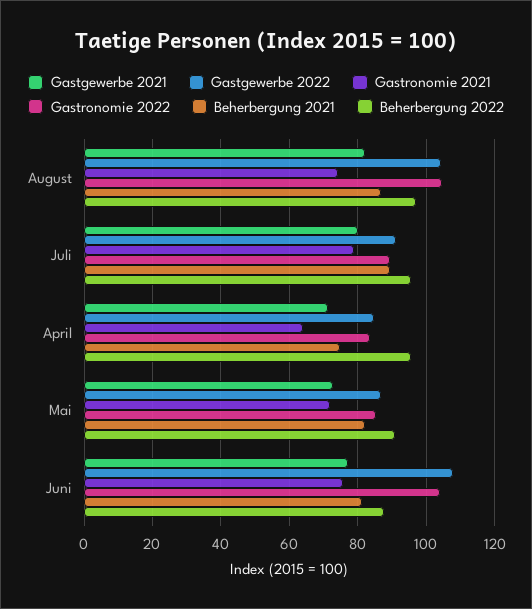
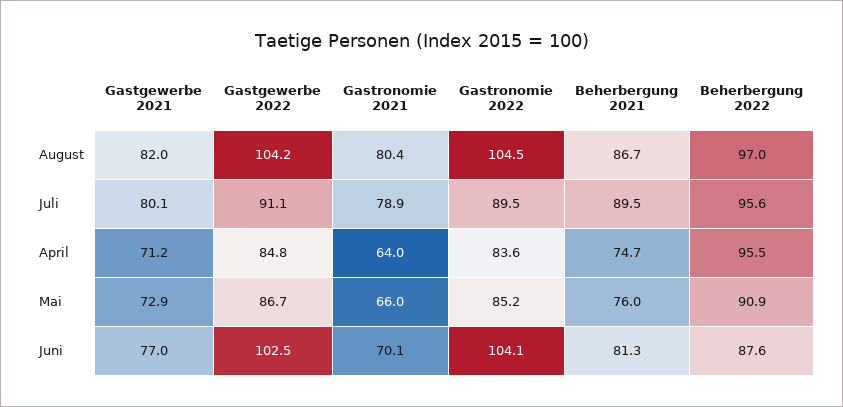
Gastronomie 2021, August: 74 -> 80.4
Gastronomie 2021, Mai: 72 -> 66
Beherbergung 2021, Mai: 82 -> 76
Gastgewerbe 2022, Juni: 108 -> 102.5
Gastronomie 2021, Juni: 76 -> 70.1

